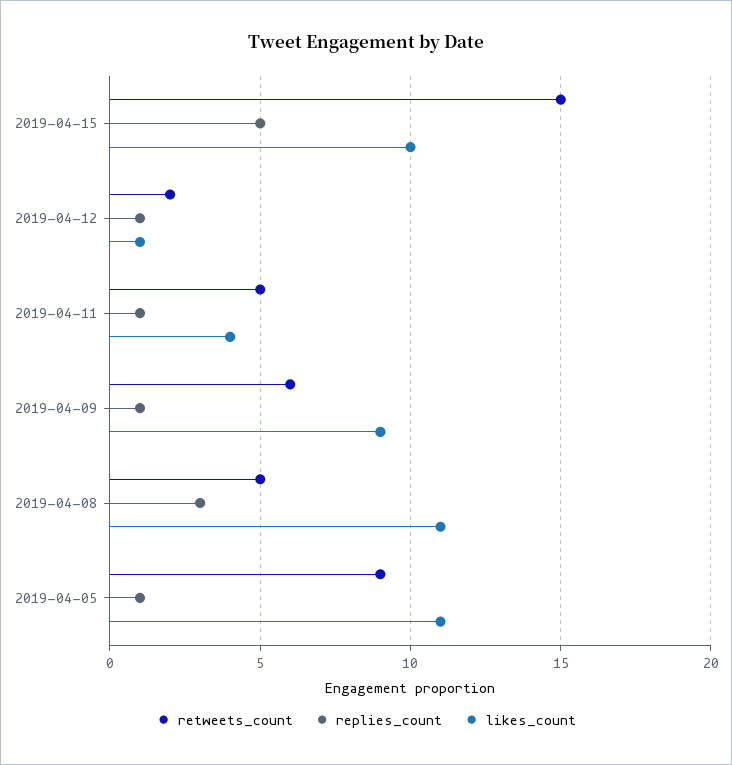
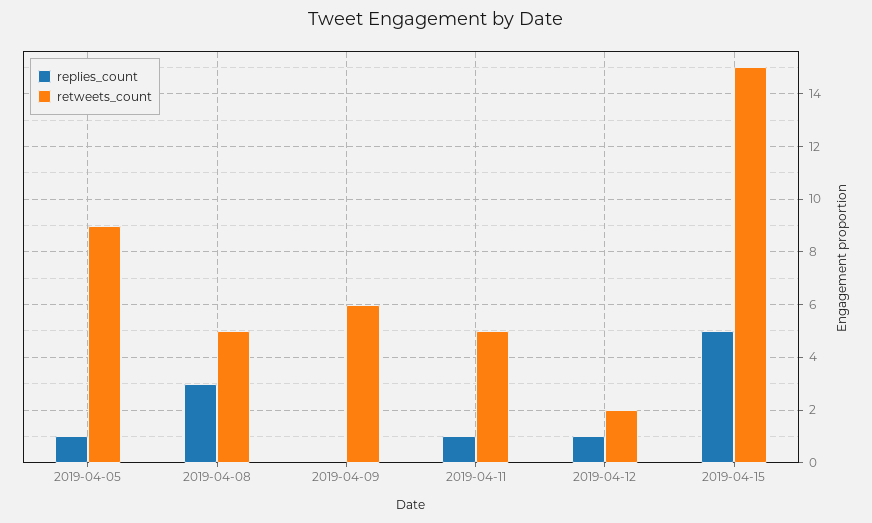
likes_count, 2019-04-15: 10 -> none
likes_count, 2019-04-12: 1 -> none
likes_count, 2019-04-11: 4 -> none
replies_count, 2019-04-09: 1 -> 0
likes_count, 2019-04-09: 9 -> none
likes_count, 2019-04-08: 11 -> none
likes_count, 2019-04-05: 11 -> none

